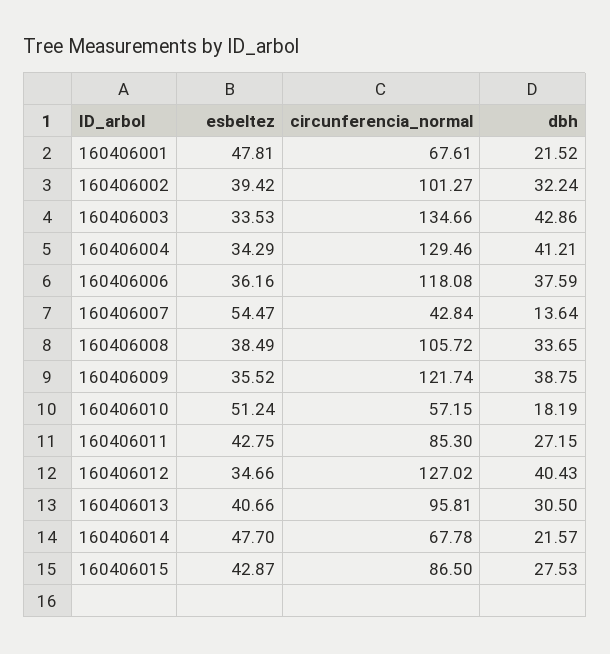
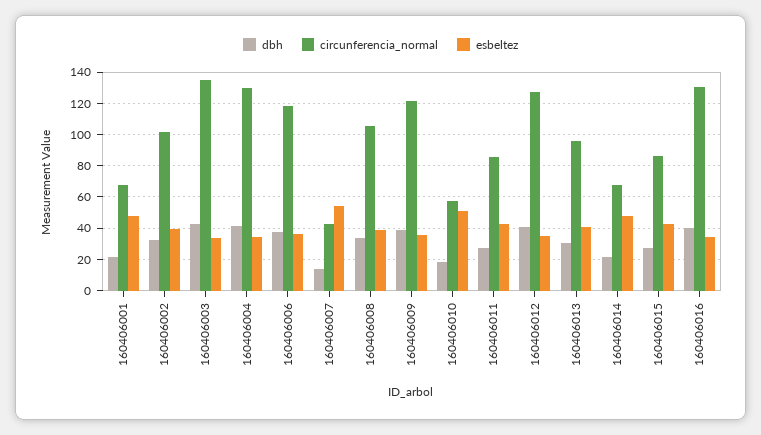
dbh, 160406016: none -> 40
circunferencia_normal, 160406016: none -> 130
esbeltez, 160406016: none -> 35

